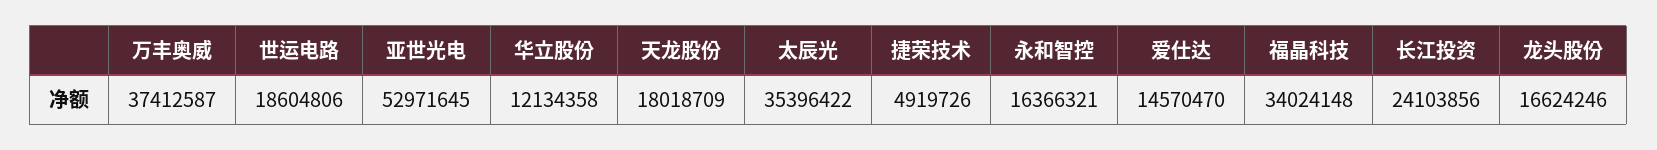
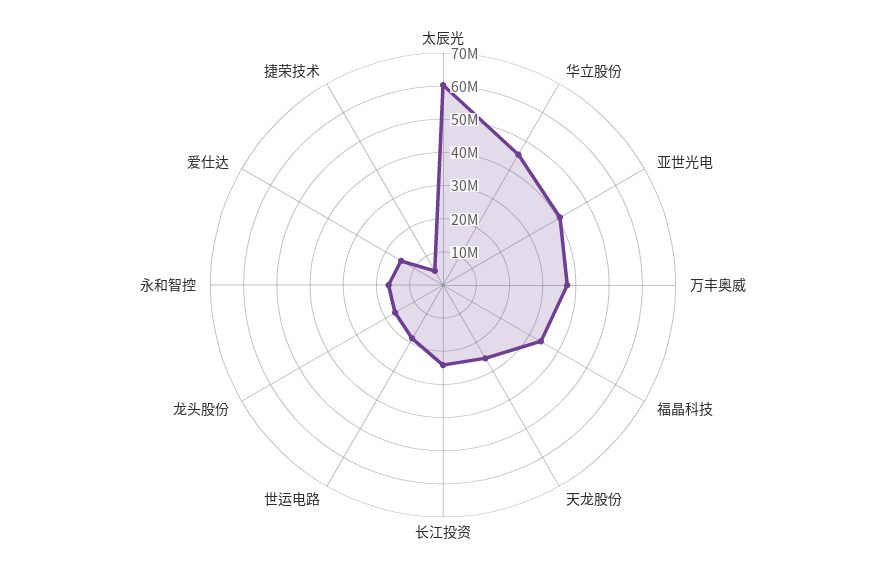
亚世光电: 52971645 -> 40000000
华立股份: 12134358 -> 45000000
天龙股份: 18018709 -> 25000000
太辰光: 35396422 -> 60000000

